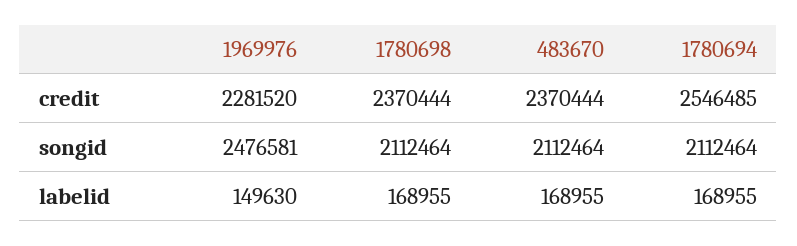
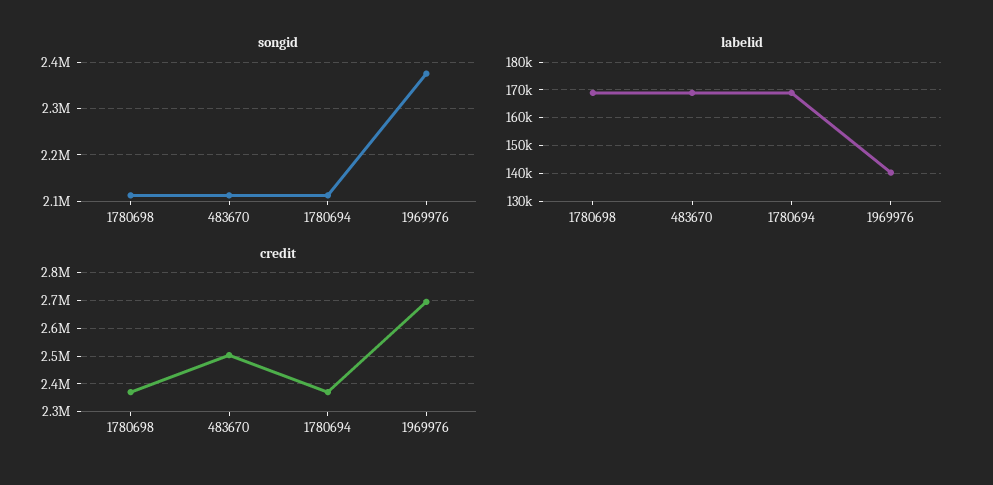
credit, 1969976: 2281520 -> 2700000
credit, 483670: 2370444 -> 2500000
credit, 1780694: 2546485 -> 2375000
songid, 1969976: 2476581 -> 2380000
labelid, 1969976: 149630 -> 140000

